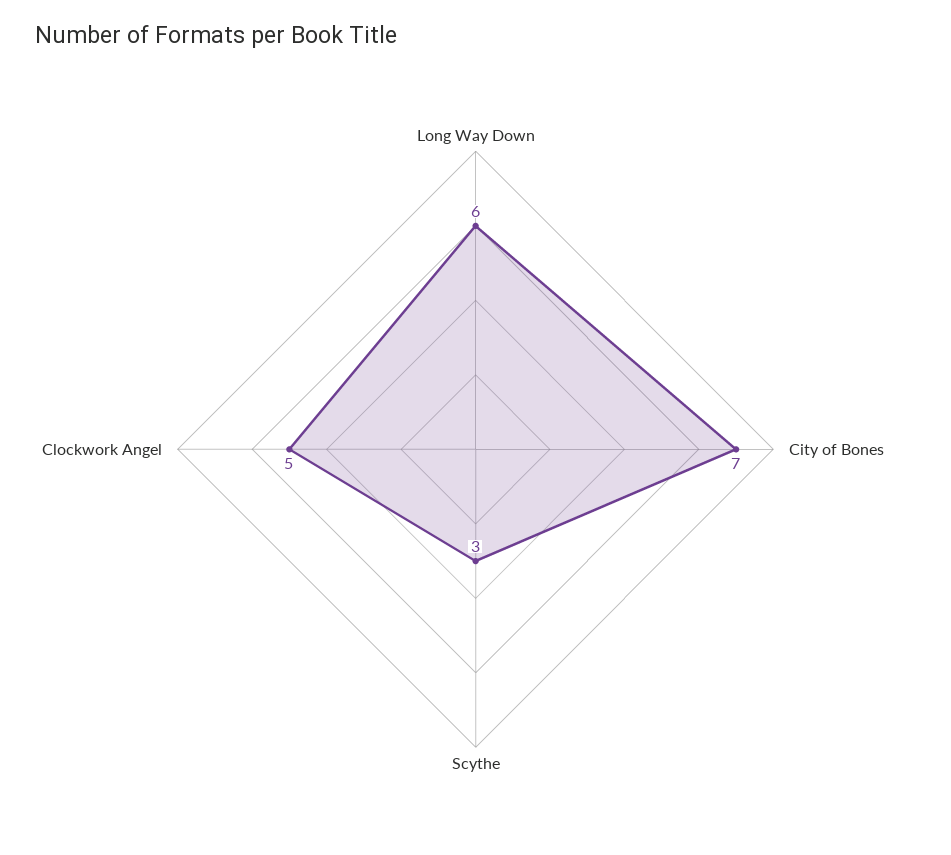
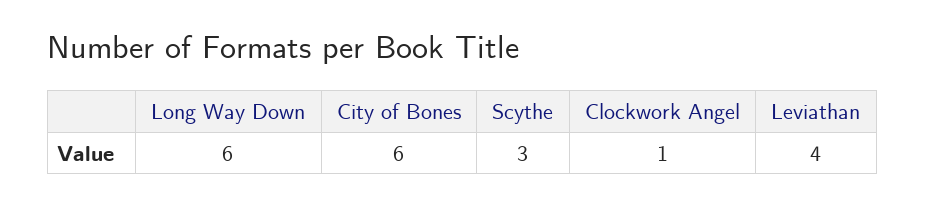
City of Bones: 7 -> 6
Clockwork Angel: 5 -> 1
Leviathan: none -> 4

